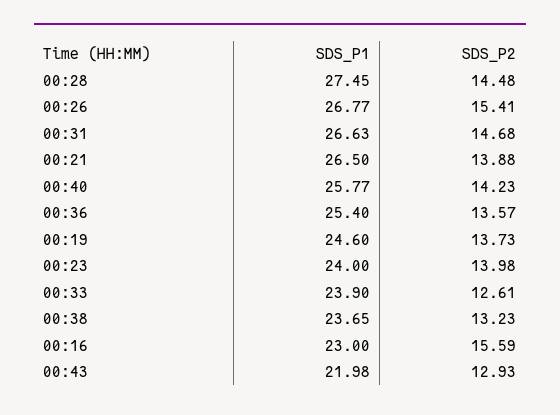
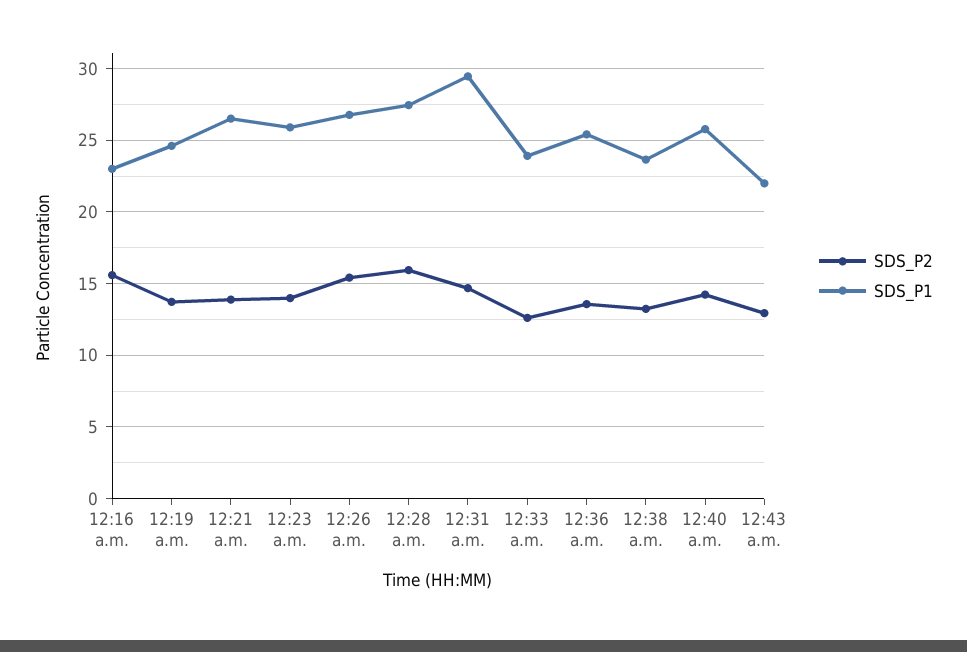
SDS_P2, 00:28: 14.48 -> 16
SDS_P1, 00:31: 26.63 -> 29.5
SDS_P1, 00:23: 24 -> 26

